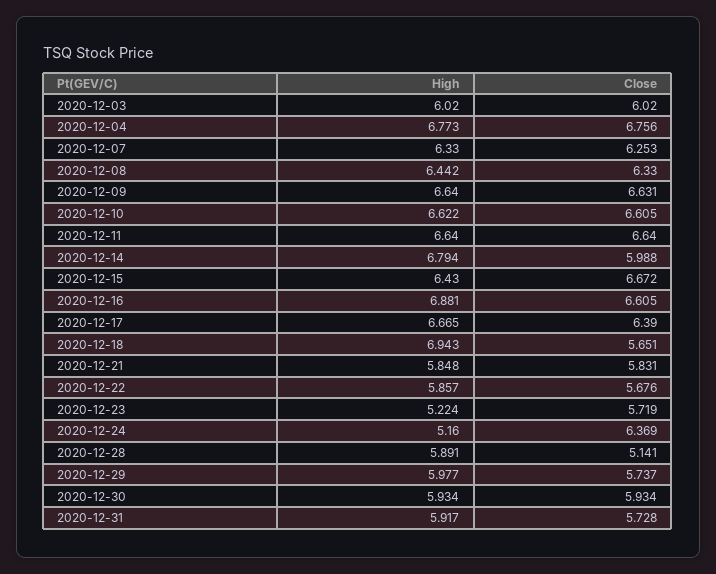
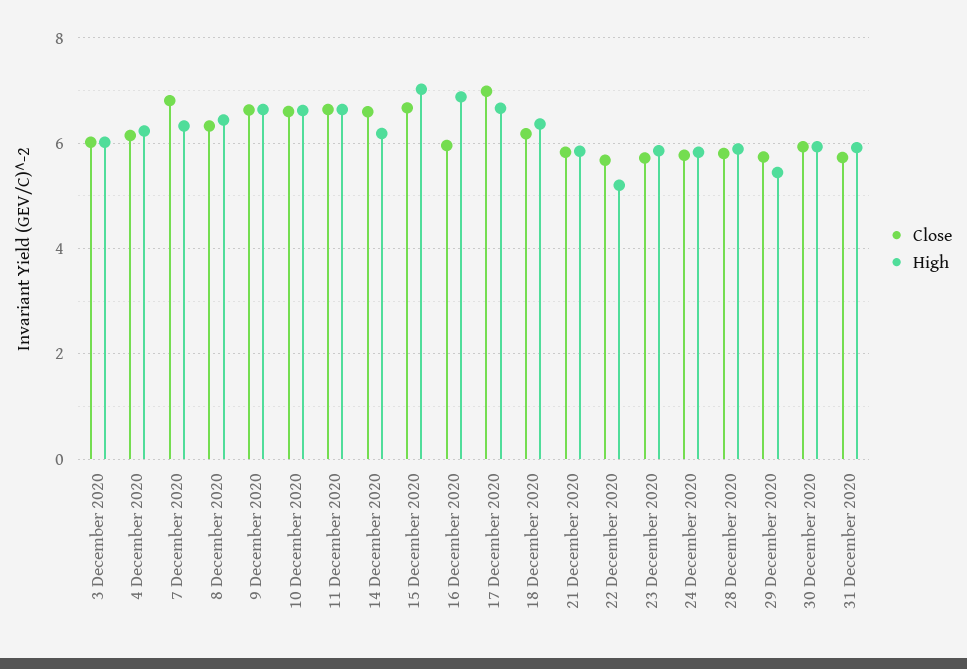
High, 2020-12-04: 6.773 -> 6.2
Close, 2020-12-04: 6.756 -> 6.2
Close, 2020-12-07: 6.253 -> 6.8
High, 2020-12-14: 6.794 -> 6.2
Close, 2020-12-14: 5.988 -> 6.6
High, 2020-12-15: 6.43 -> 7
Close, 2020-12-16: 6.605 -> 6
Close, 2020-12-17: 6.39 -> 7
High, 2020-12-18: 6.943 -> 6.4
Close, 2020-12-18: 5.651 -> 6.2
High, 2020-12-22: 5.857 -> 5.2
High, 2020-12-23: 5.224 -> 5.8
High, 2020-12-24: 5.16 -> 5.8
Close, 2020-12-24: 6.369 -> 5.8
Close, 2020-12-28: 5.141 -> 5.8
High, 2020-12-29: 5.977 -> 5.4

